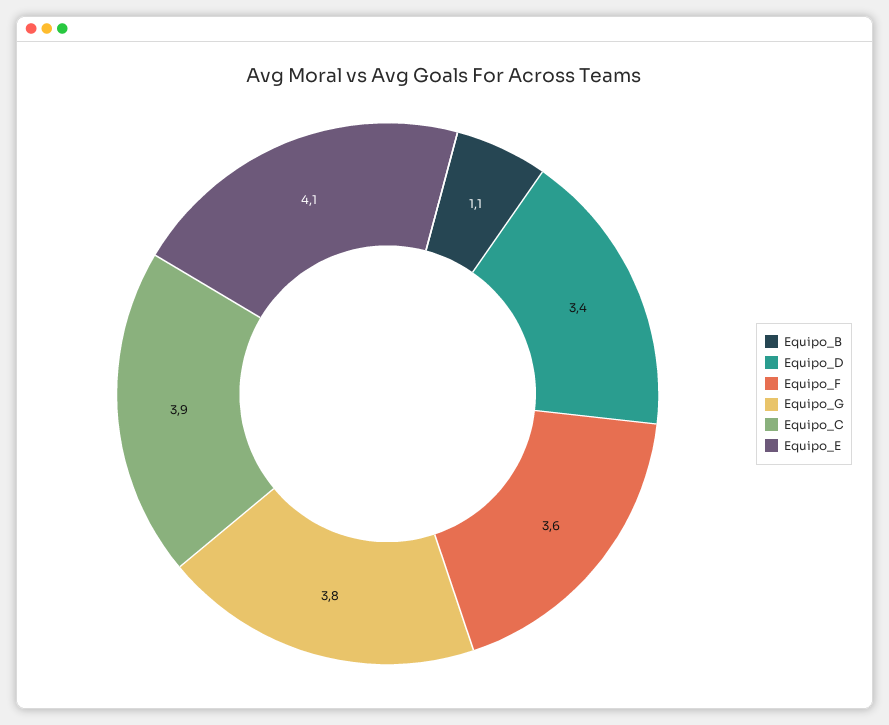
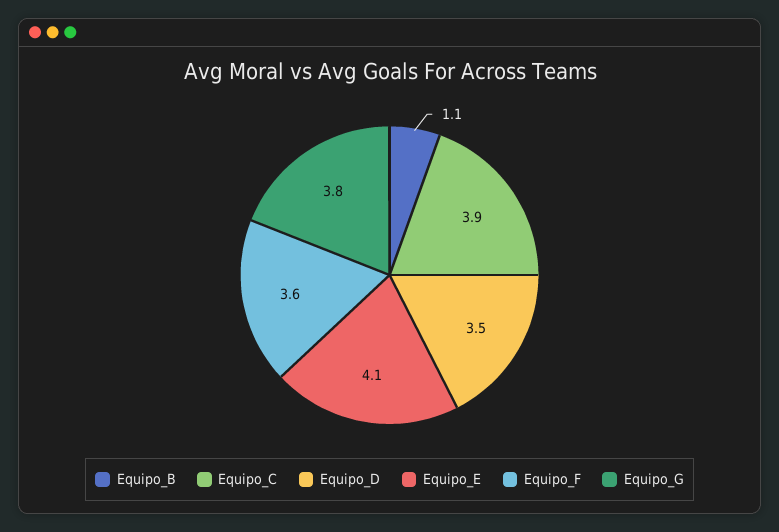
Equipo_D: 3.4 -> 3.5

